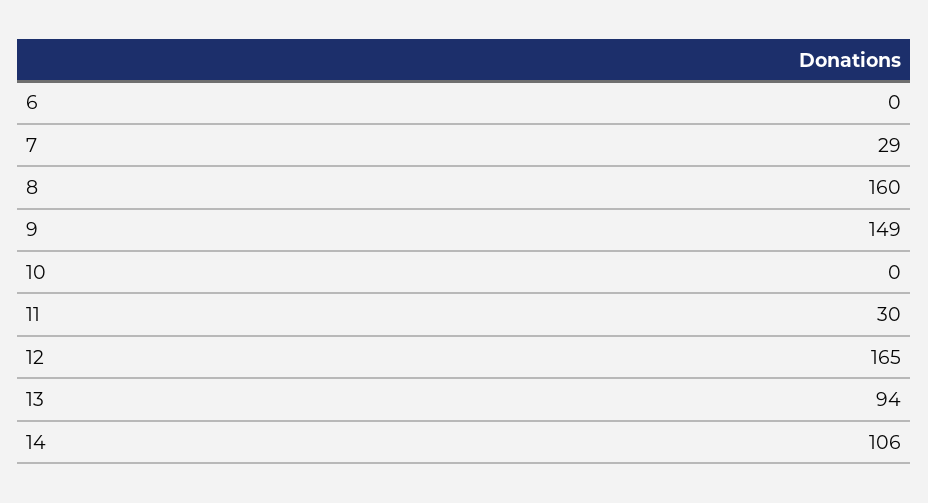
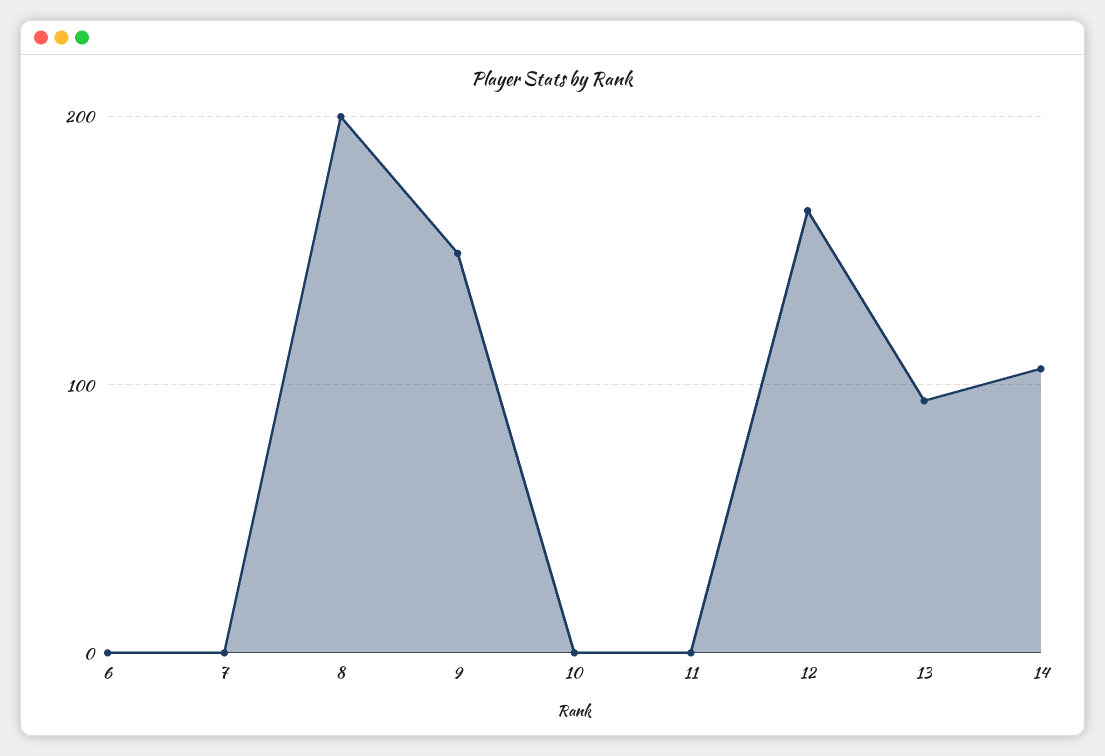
7: 29 -> 0
8: 160 -> 200
11: 30 -> 0

